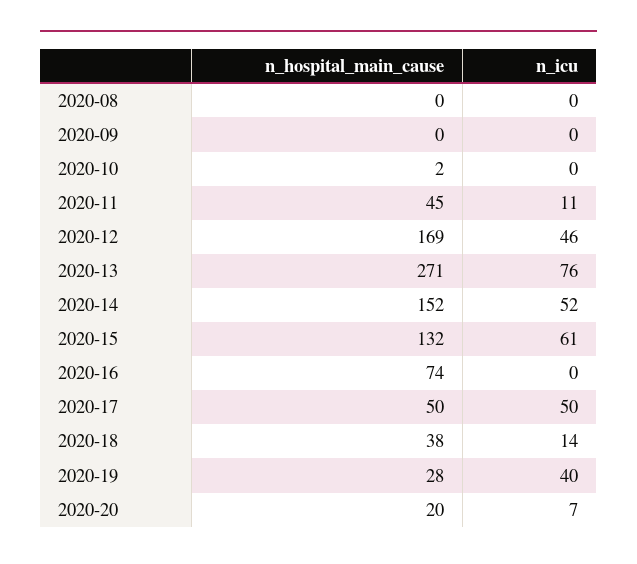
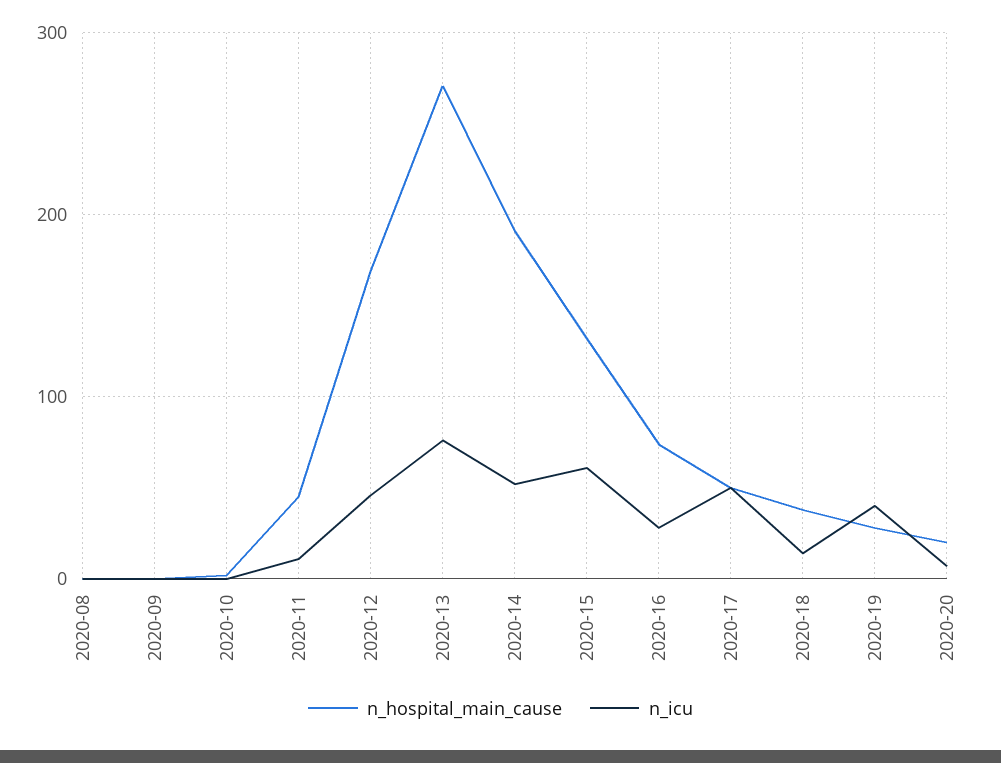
n_hospital_main_cause, 2020-14: 152 -> 190
n_icu, 2020-16: 0 -> 30

